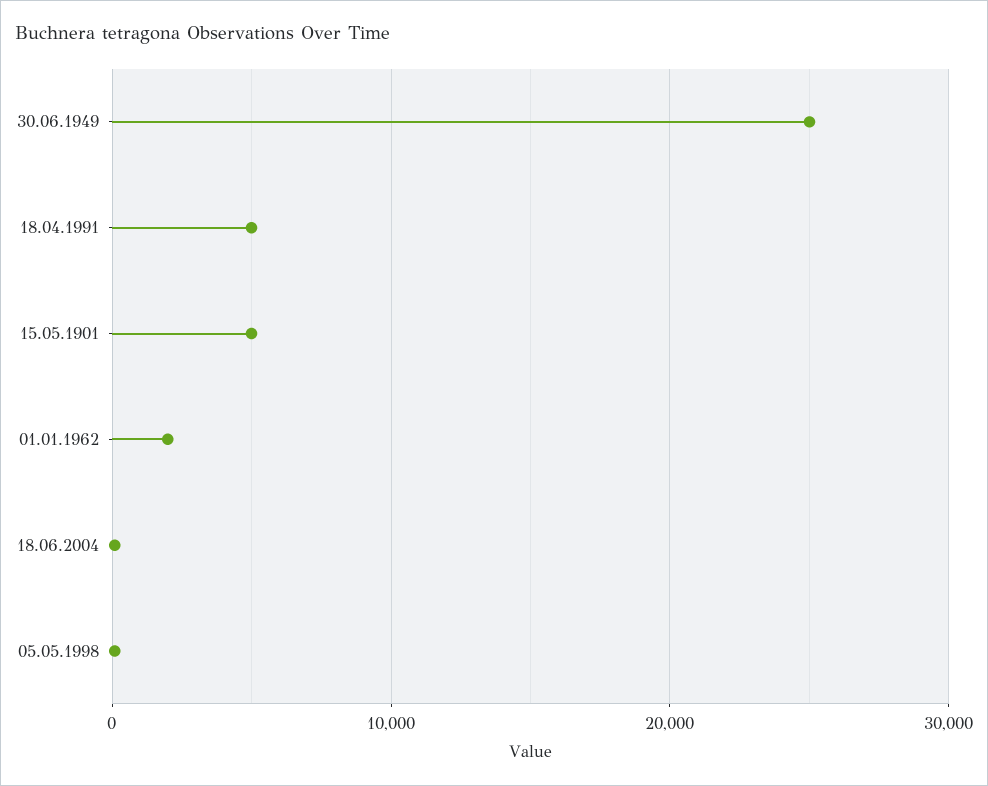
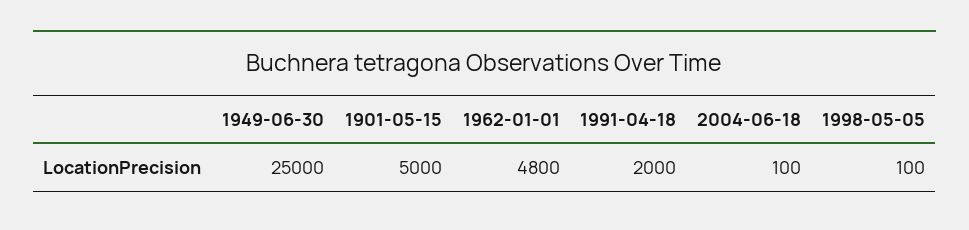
18.04.1991: 5000 -> 2000
01.01.1962: 2000 -> 4800

